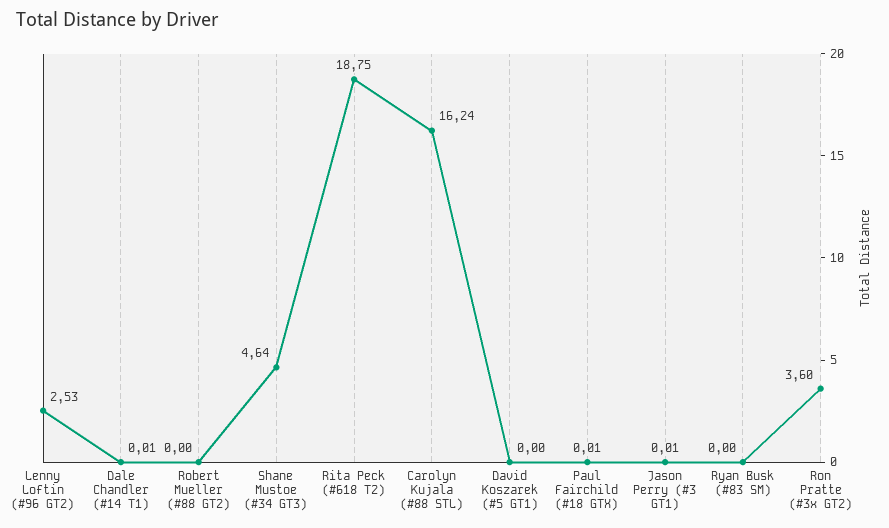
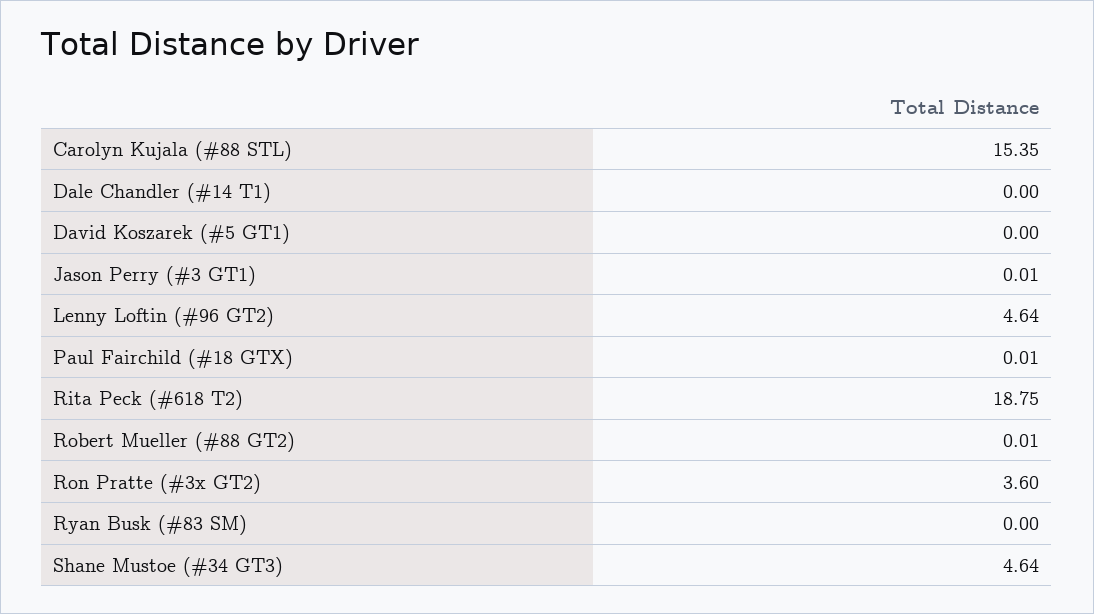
Lenny Loftin (#96 GT2): 2.53 -> 4.64
Dale Chandler (#14 T1): 0.01 -> 0
Robert Mueller (#88 GT2): 0 -> 0.01
Carolyn Kujala (#88 STL): 16.24 -> 15.35

